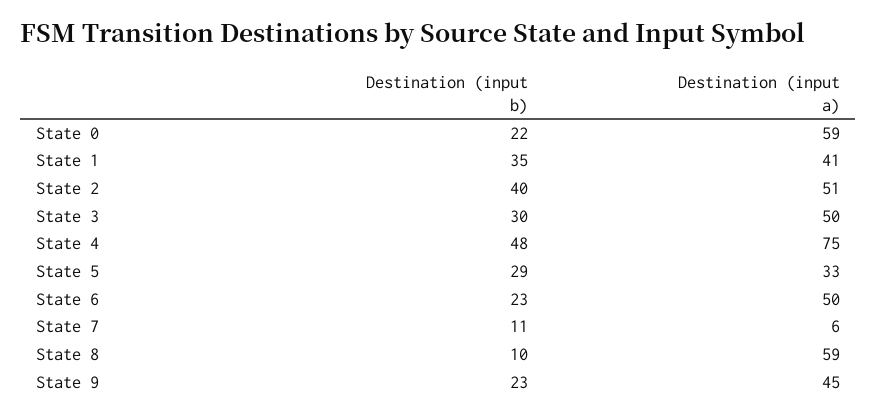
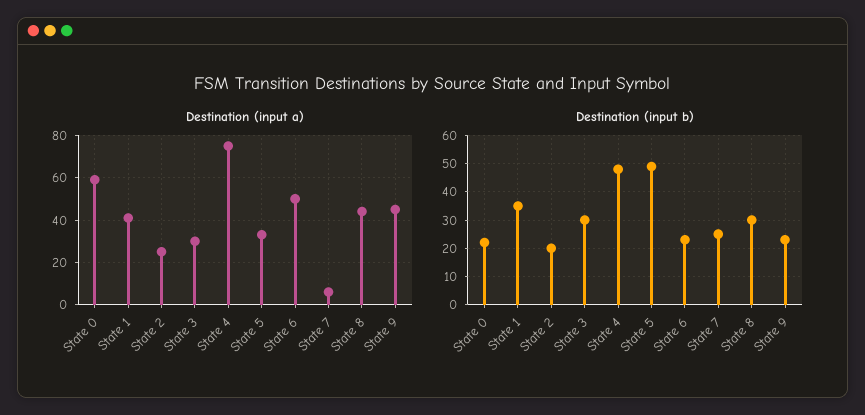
Destination (input b), State 2: 40 -> 20
Destination (input a), State 2: 51 -> 25
Destination (input a), State 3: 50 -> 30
Destination (input b), State 5: 29 -> 50
Destination (input b), State 7: 11 -> 25
Destination (input b), State 8: 10 -> 30
Destination (input a), State 8: 59 -> 45

